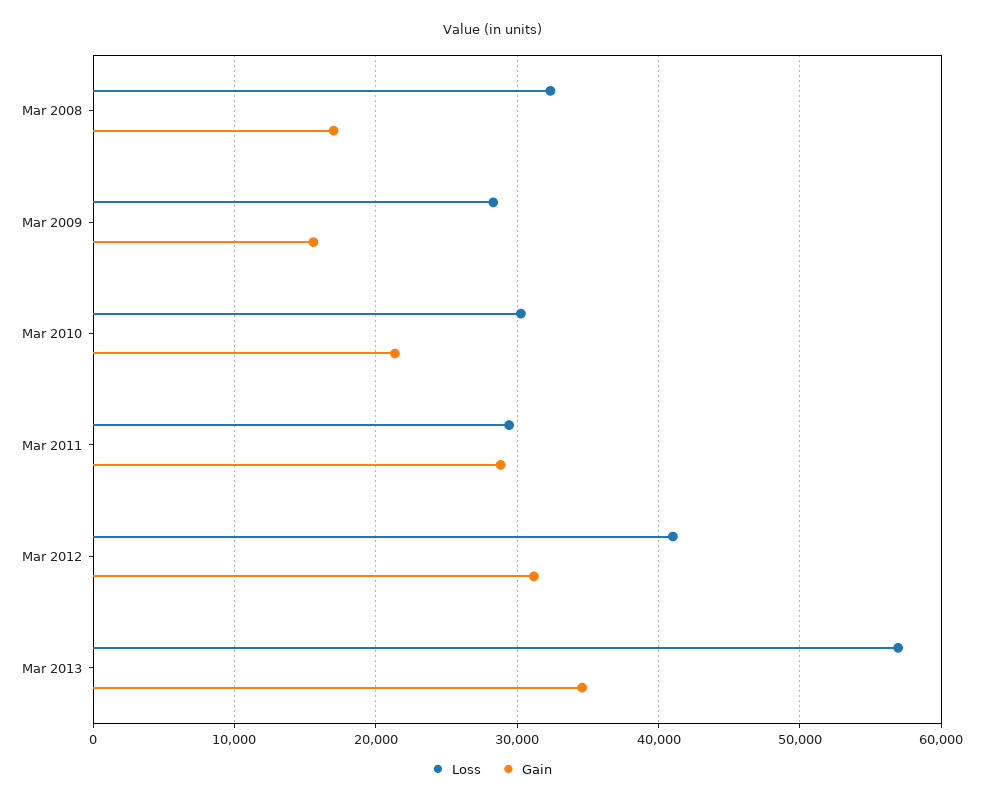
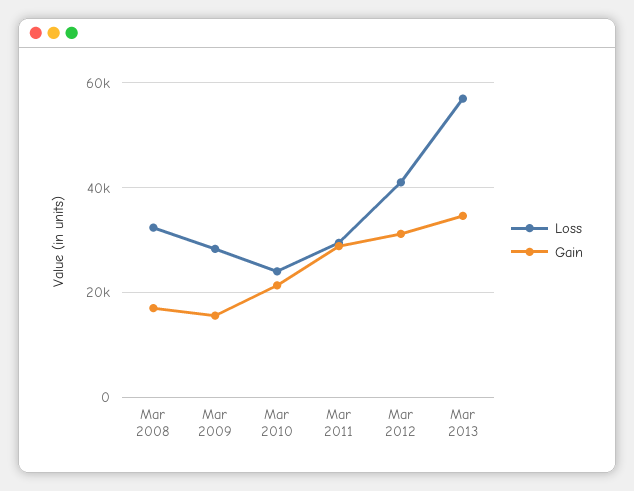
Loss, Mar 2010: 30000 -> 24000

